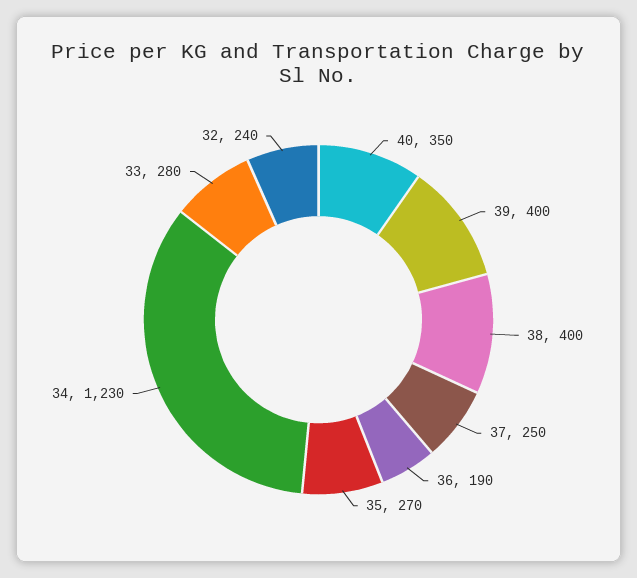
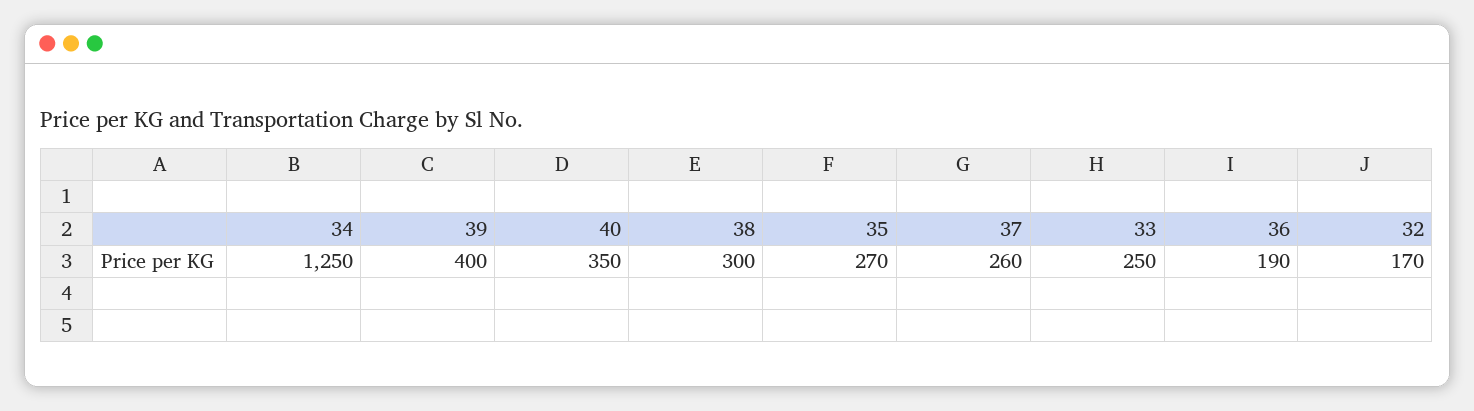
38: 400 -> 300
37: 250 -> 260
34: 1230 -> 1250
33: 280 -> 250
32: 240 -> 170

